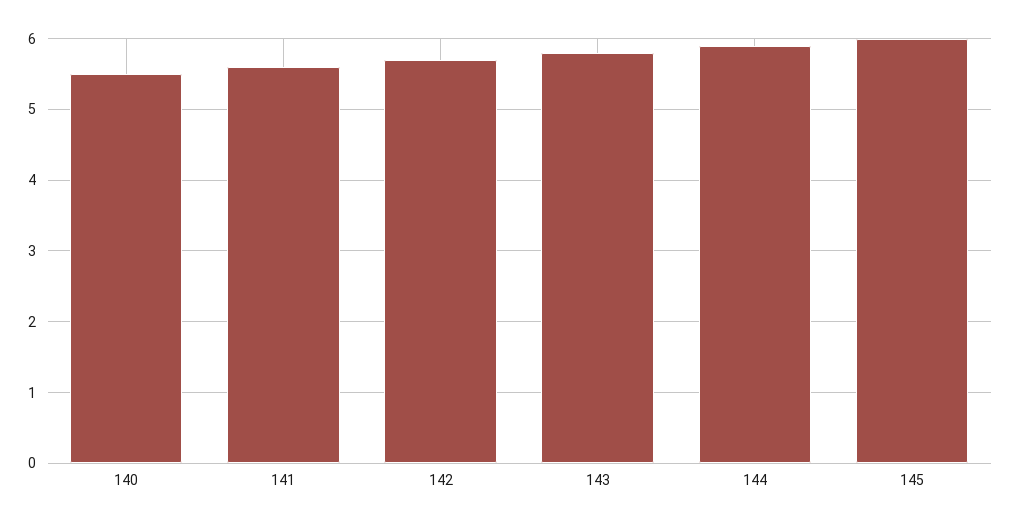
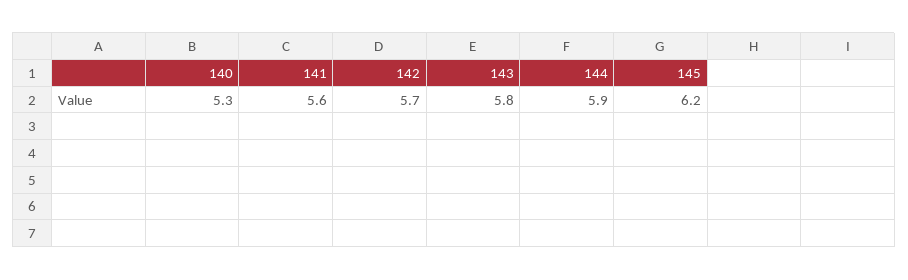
140: 5.5 -> 5.3
145: 6 -> 6.2

